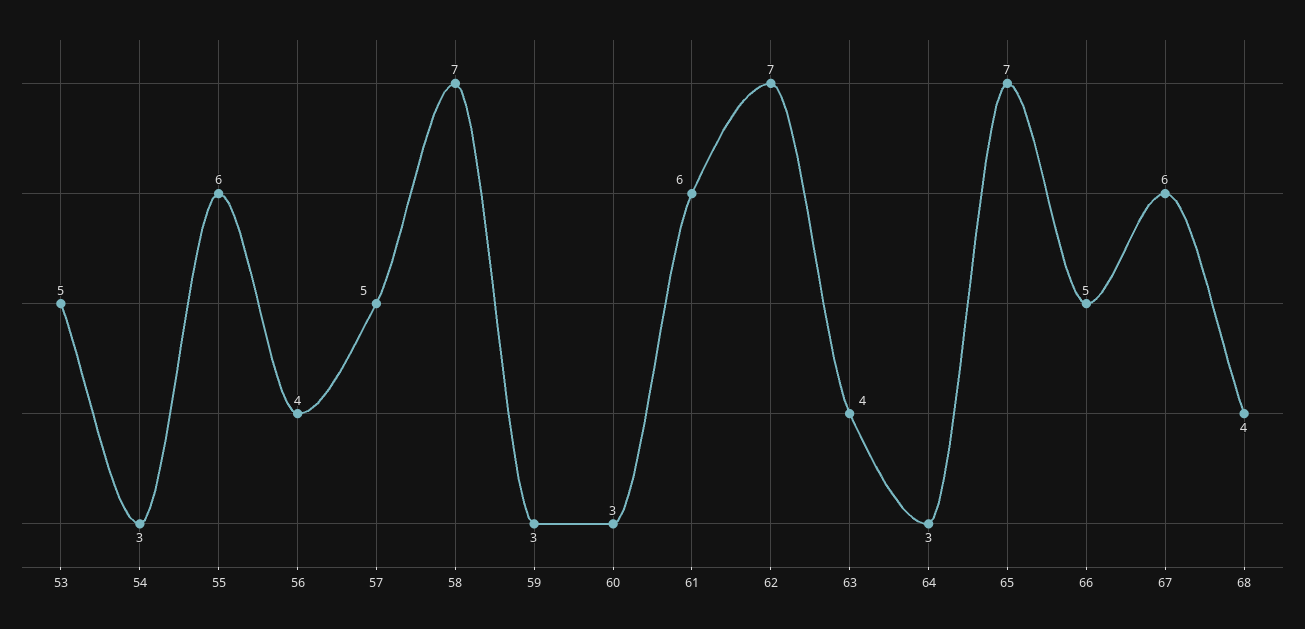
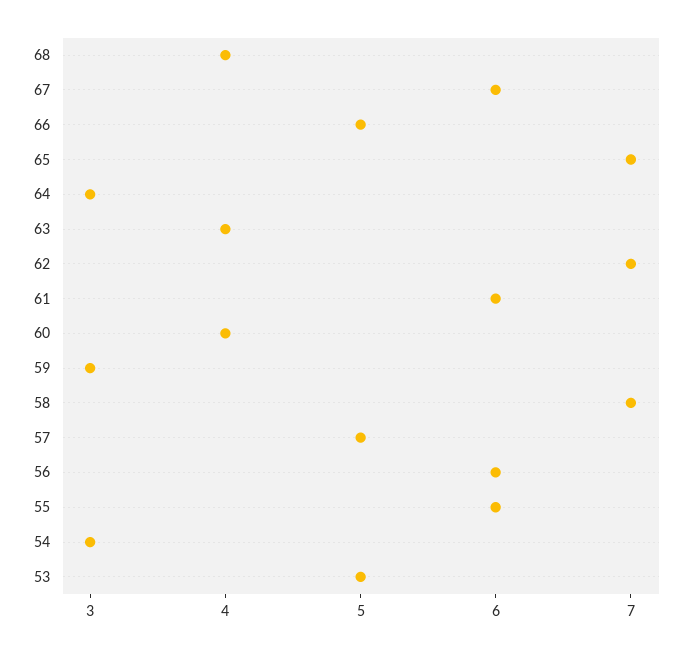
56: 4 -> 6
60: 3 -> 4

